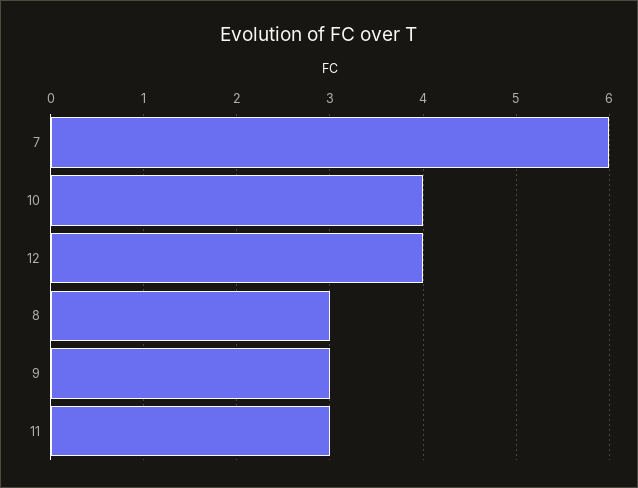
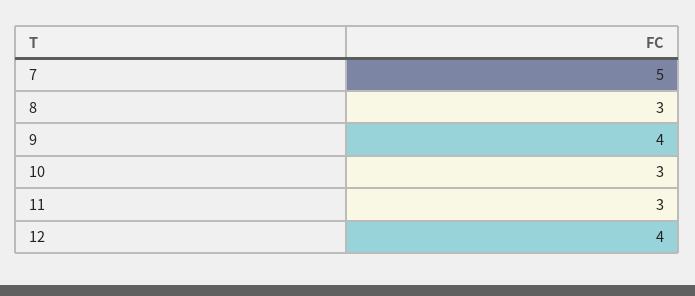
7: 6 -> 5
10: 4 -> 3
9: 3 -> 4

